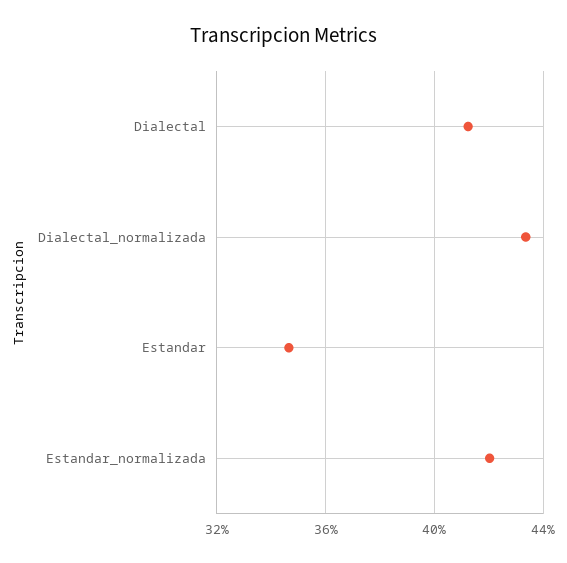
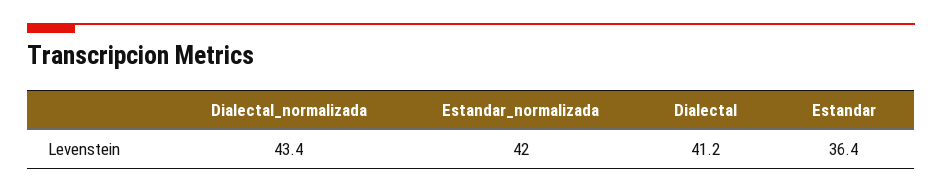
Estandar: 34.5 -> 36.4

